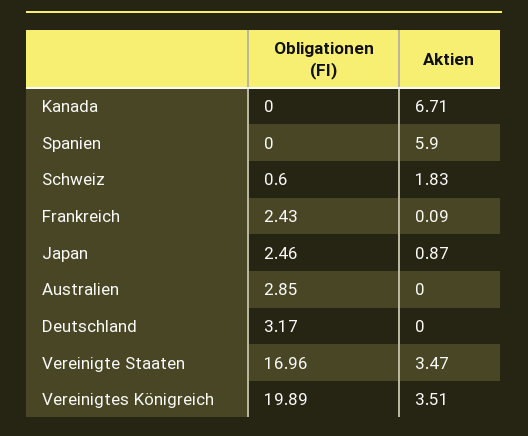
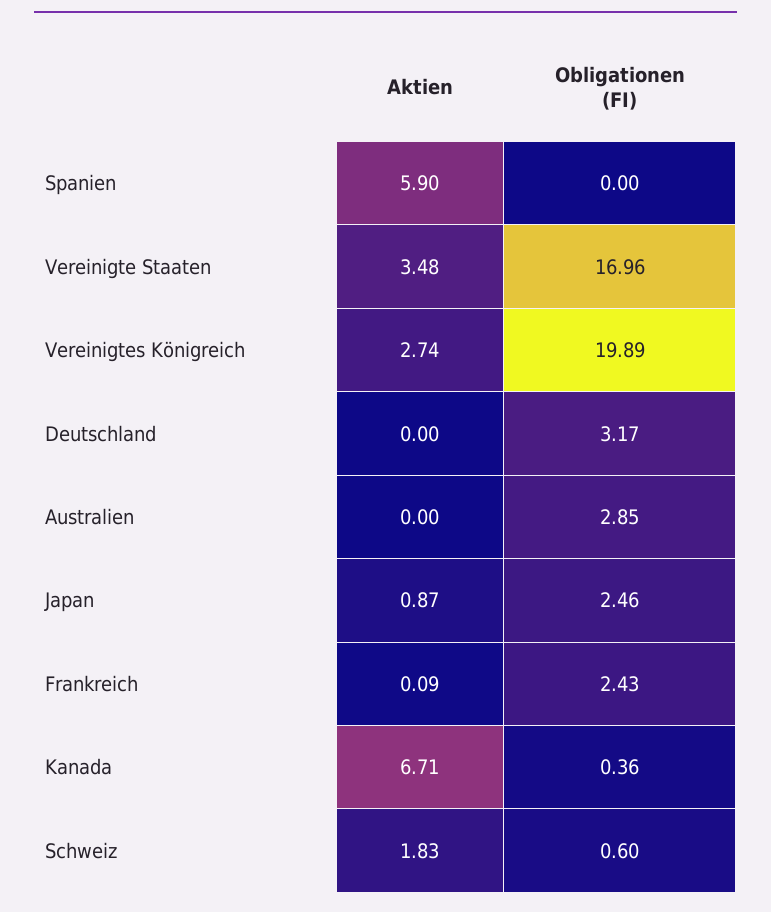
Obligationen (FI), Kanada: 0 -> 0.36
Aktien, Vereinigte Staaten: 3.47 -> 3.48
Aktien, Vereinigtes Königreich: 3.51 -> 2.74

